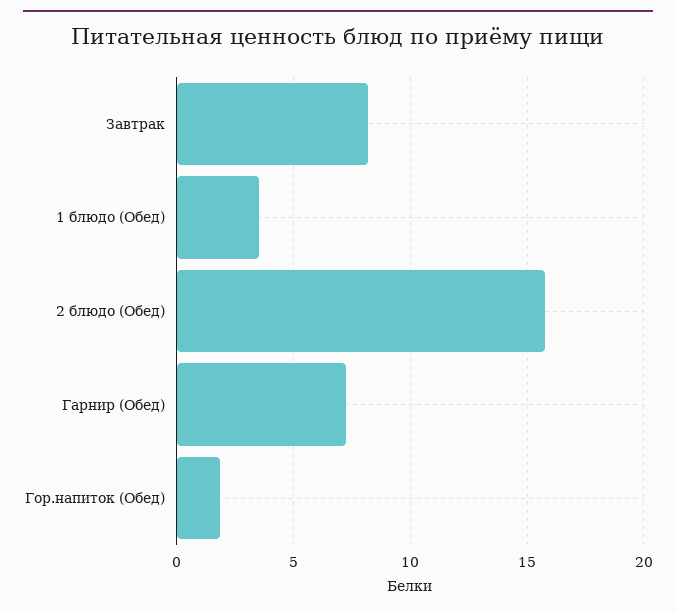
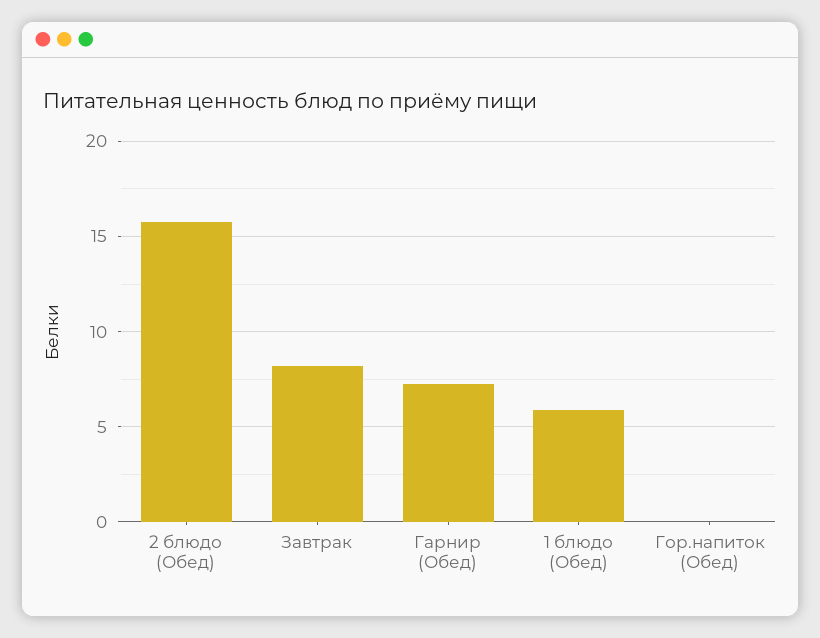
1 блюдо (Обед): 3.5 -> 6
Гор.напиток (Обед): 2 -> 0

